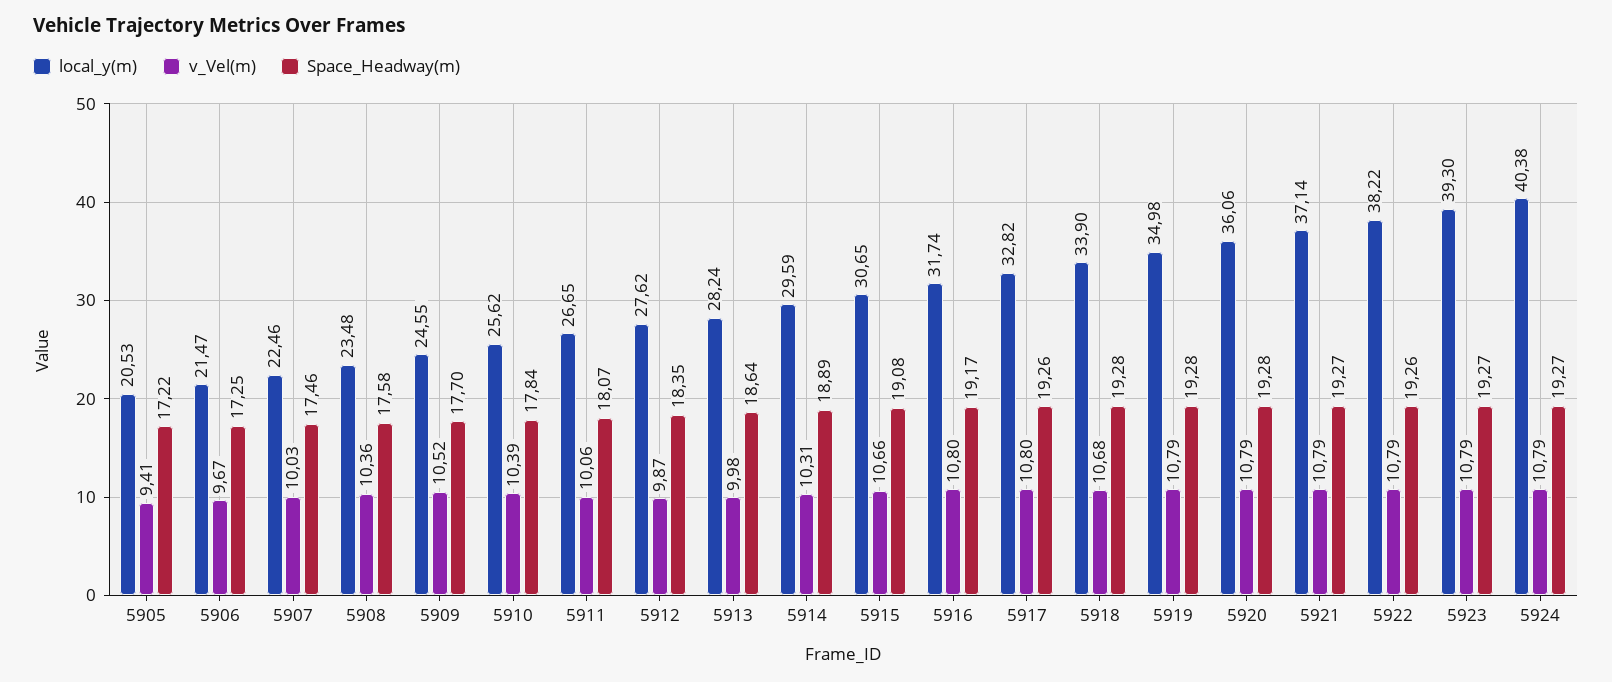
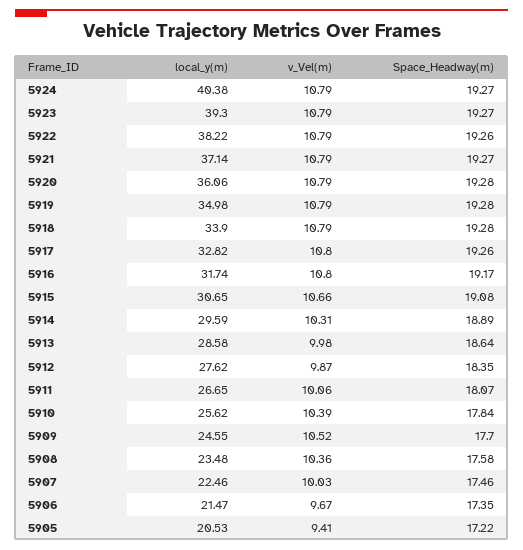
Space_Headway(m), 5906: 17.25 -> 17.35
local_y(m), 5913: 28.24 -> 28.58
v_Vel(m), 5918: 10.68 -> 10.79

